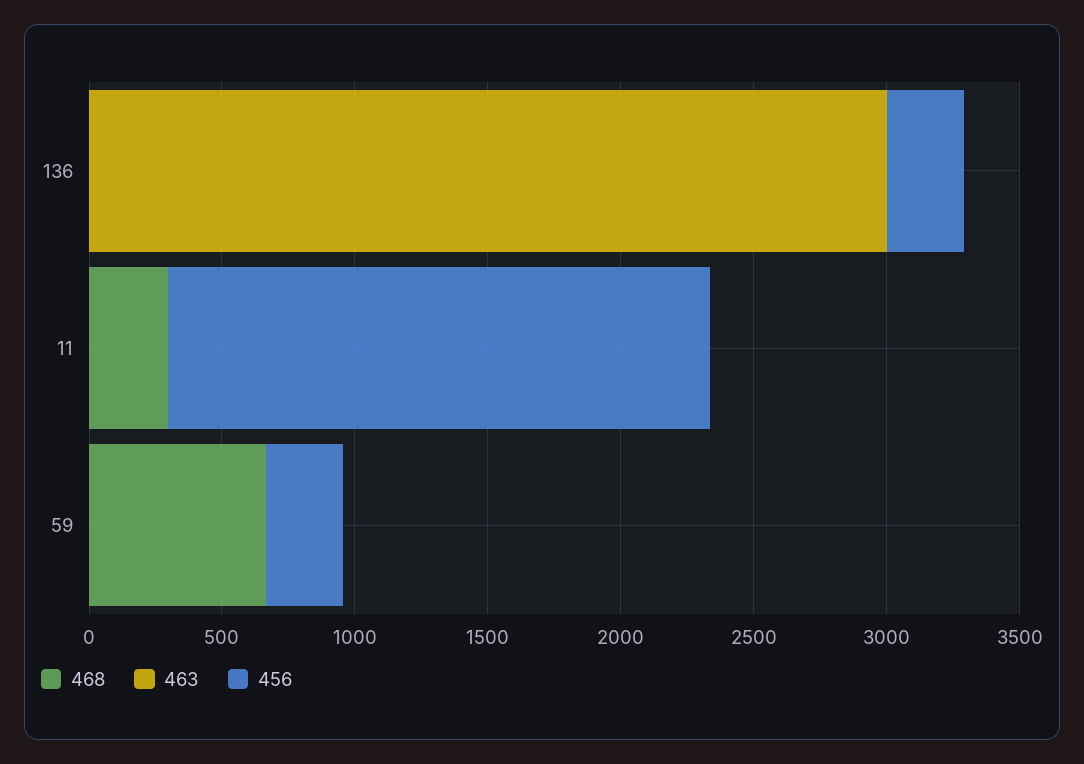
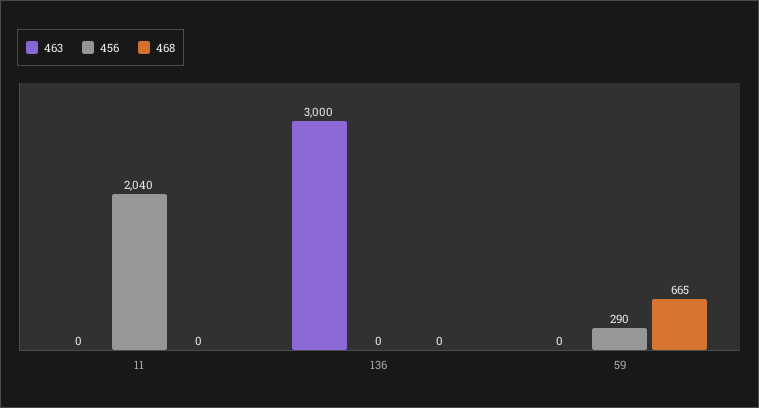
456, 136: 300 -> 0
468, 11: 300 -> 0

